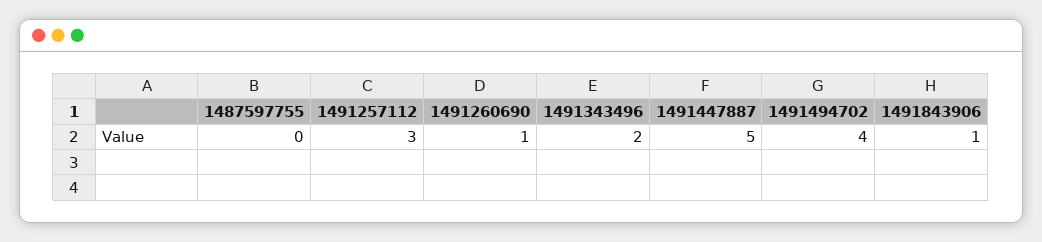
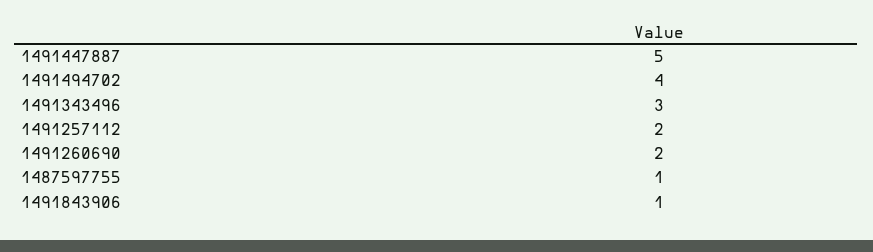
1487597755: 0 -> 1
1491257112: 3 -> 2
1491260690: 1 -> 2
1491343496: 2 -> 3

